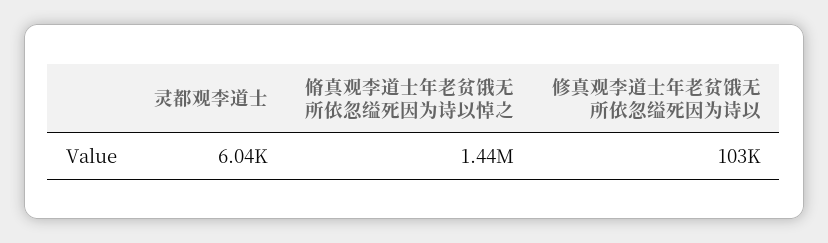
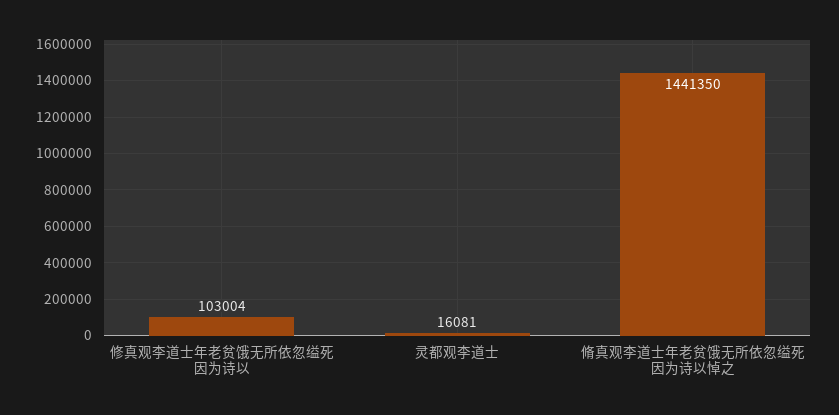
灵都观李道士: 6040 -> 16081

